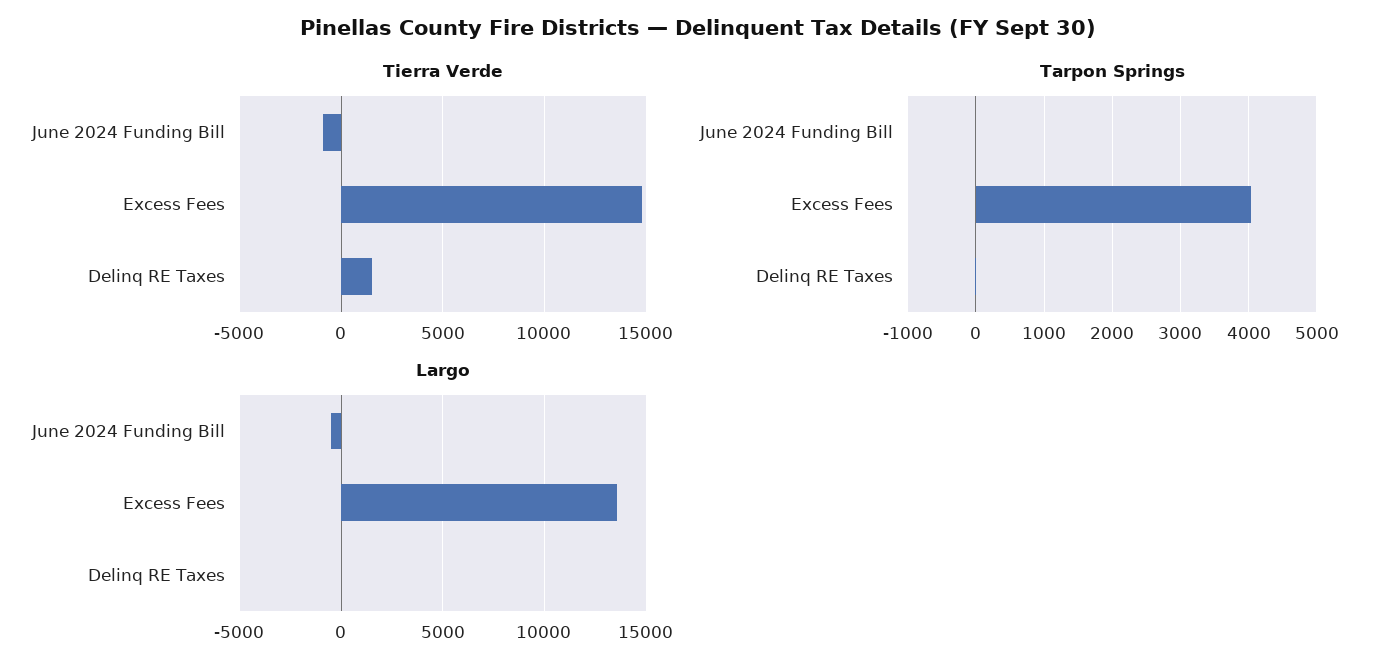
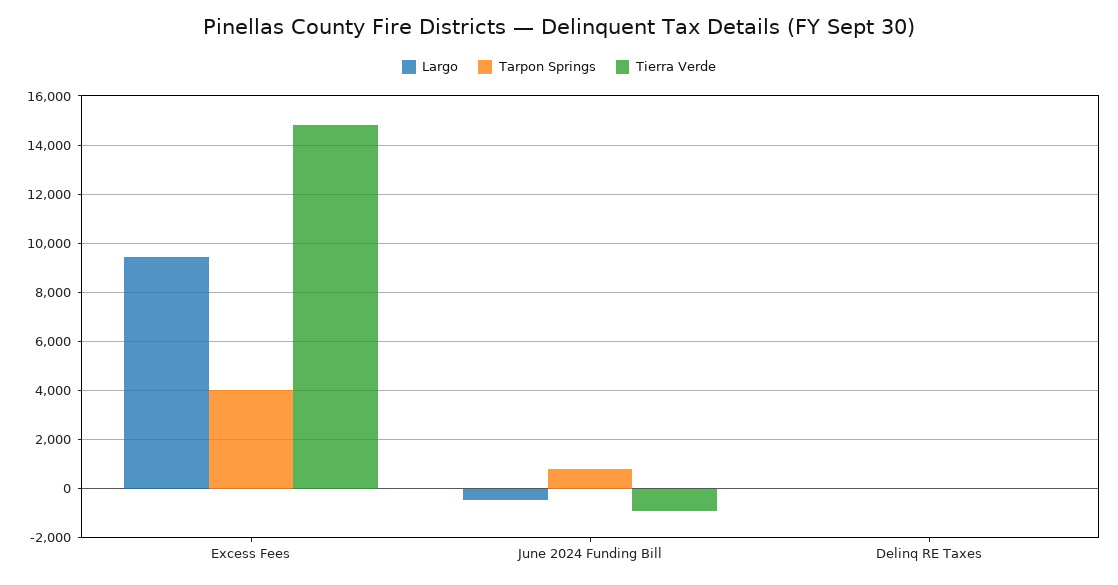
Tierra Verde, Delinq RE Taxes: 1500 -> 0
Tarpon Springs, June 2024 Funding Bill: 0 -> 750
Largo, Excess Fees: 13500 -> 9500

